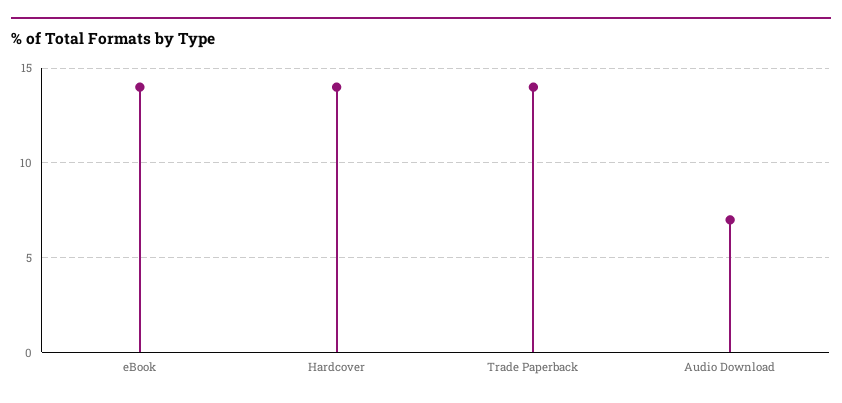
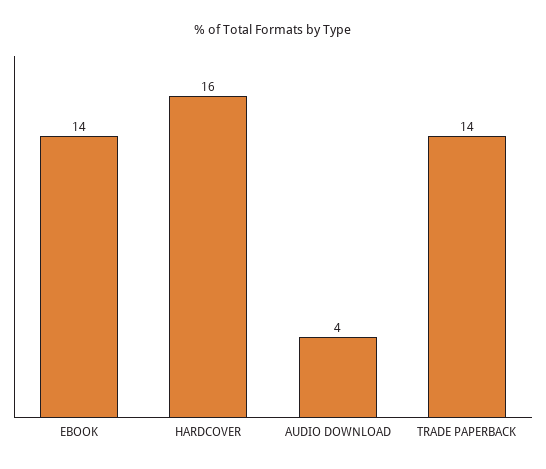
Hardcover: 14 -> 16
Audio Download: 7 -> 4

